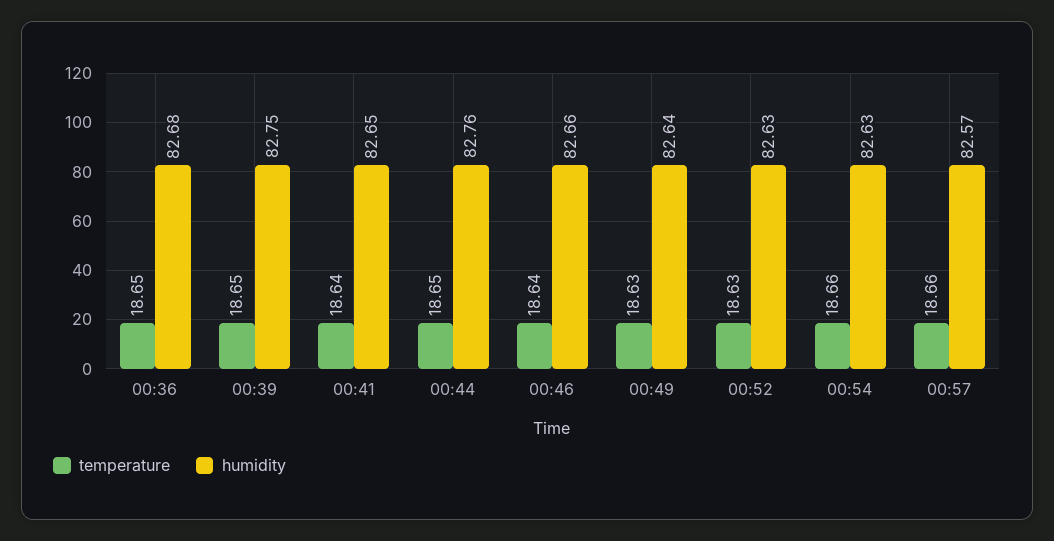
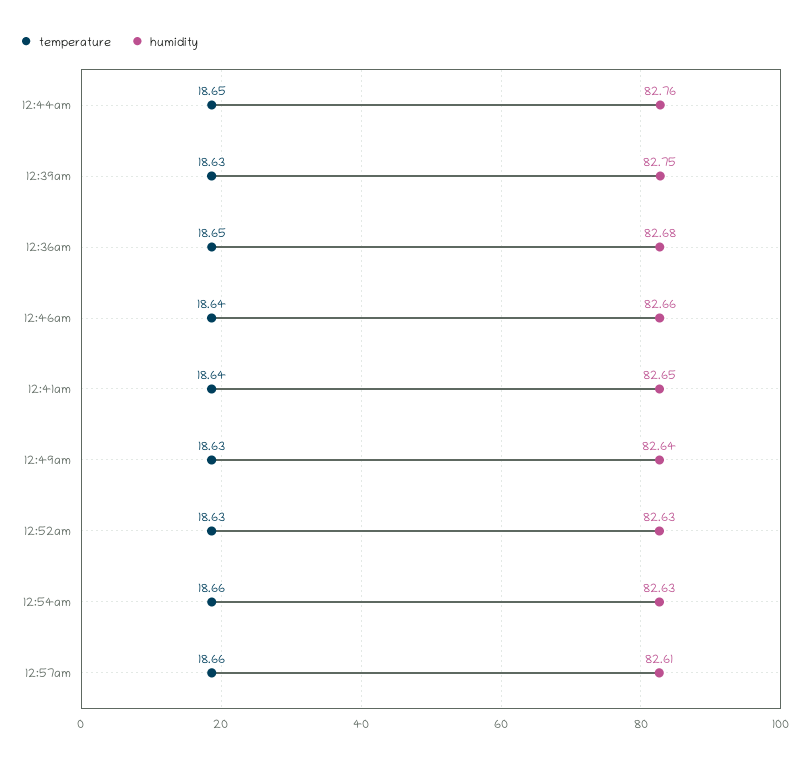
temperature, 00:39: 18.65 -> 18.63
humidity, 00:57: 82.57 -> 82.61

